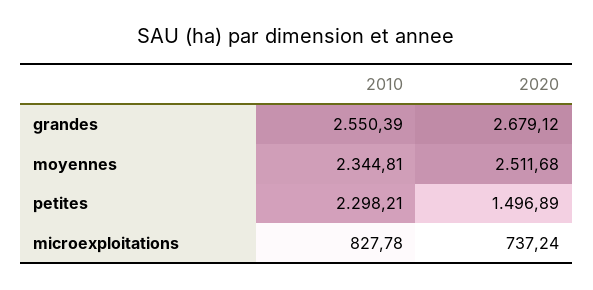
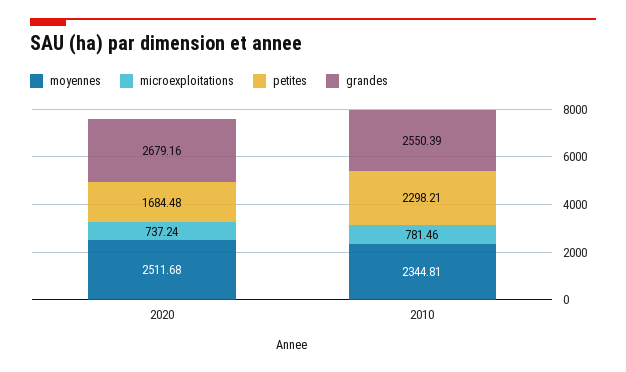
grandes, 2020: 2679.12 -> 2679.16
petites, 2020: 1496.89 -> 1684.48
microexploitations, 2010: 827.78 -> 781.46

